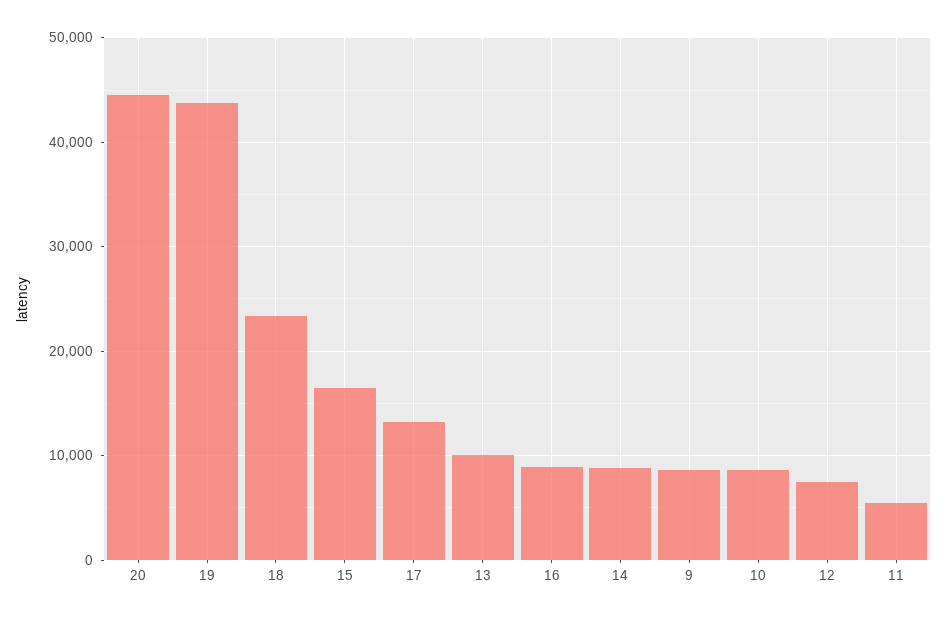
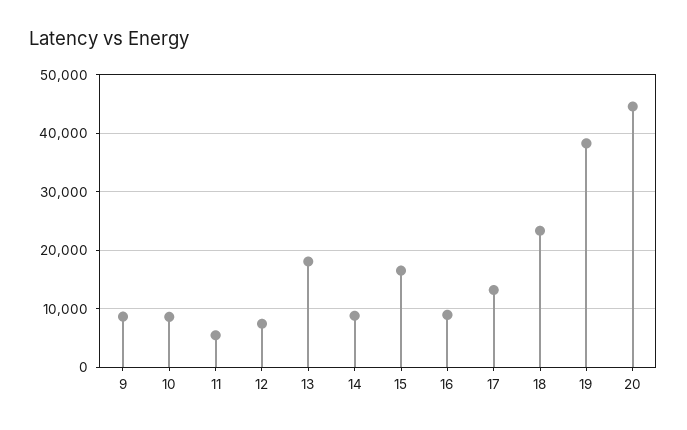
19: 44000 -> 38000
13: 10000 -> 18000

